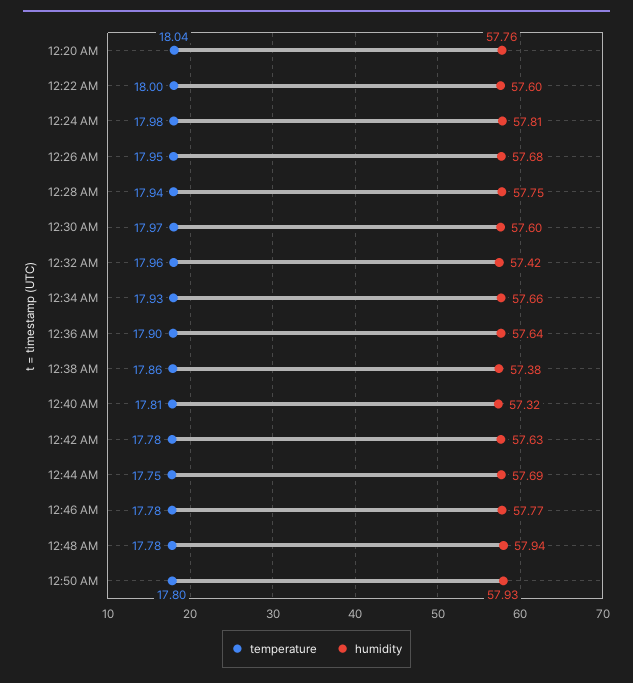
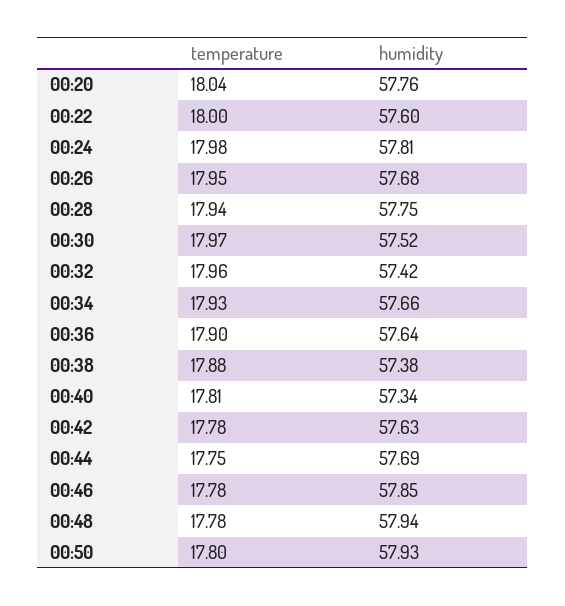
humidity, 12:30 AM: 57.6 -> 57.52
temperature, 12:38 AM: 17.86 -> 17.88
humidity, 12:40 AM: 57.32 -> 57.34
humidity, 12:46 AM: 57.77 -> 57.85

